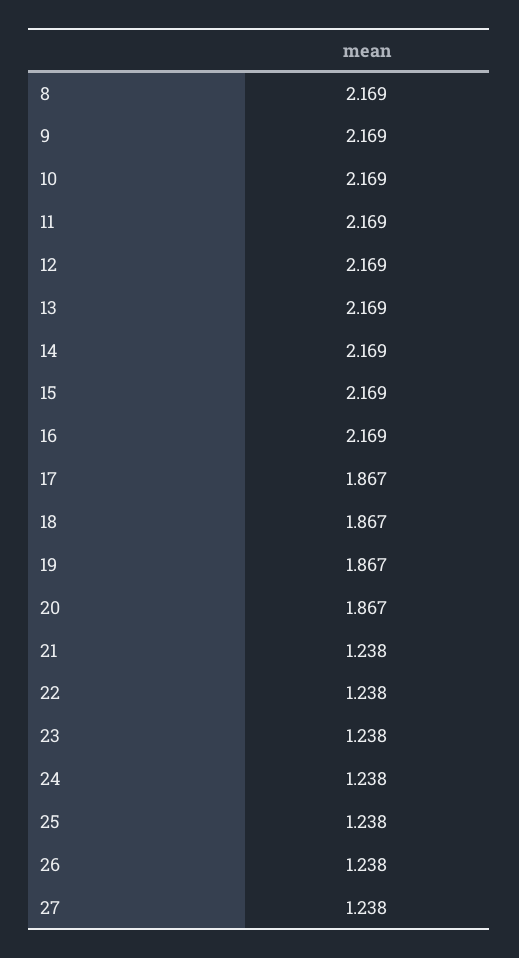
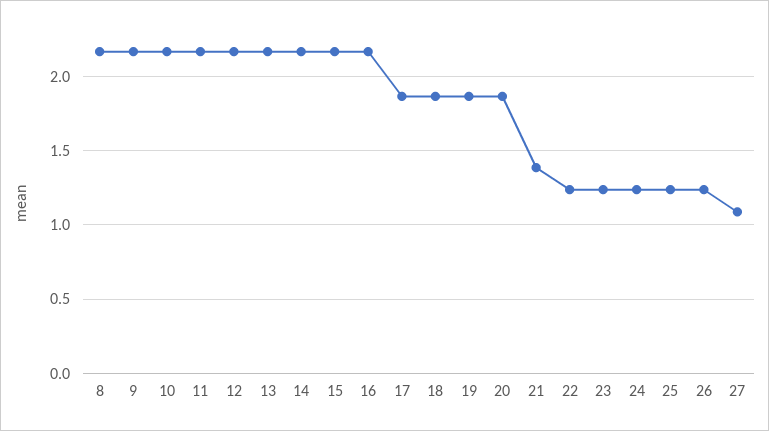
21: 1.238 -> 1.4
27: 1.238 -> 1.1

